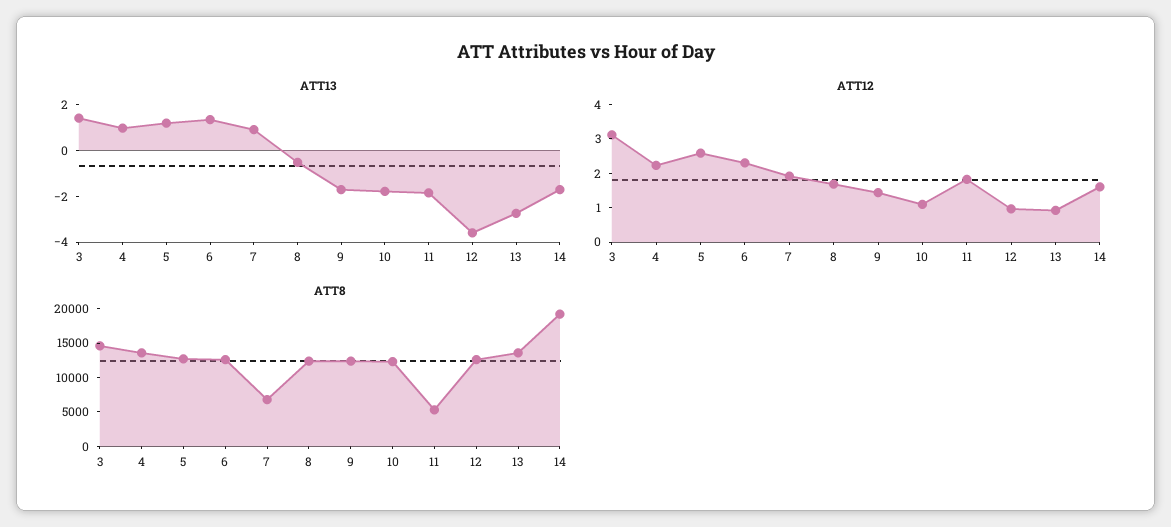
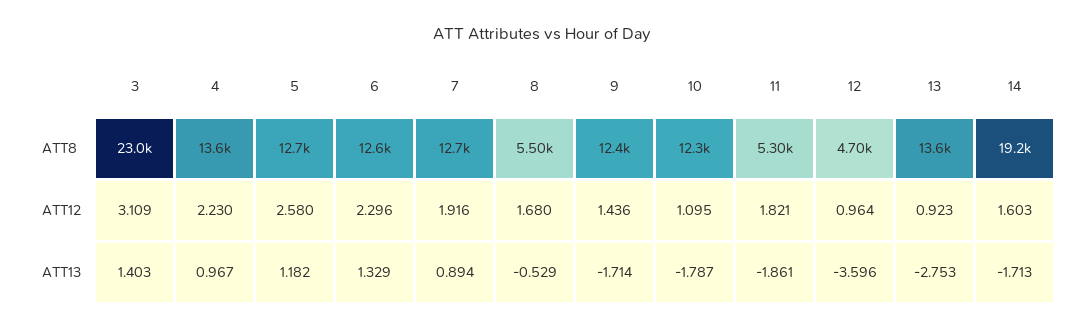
ATT8, 3: 15000 -> 23000
ATT8, 7: 7500 -> 12700
ATT8, 8: 12500 -> 5500
ATT8, 12: 12500 -> 4700

